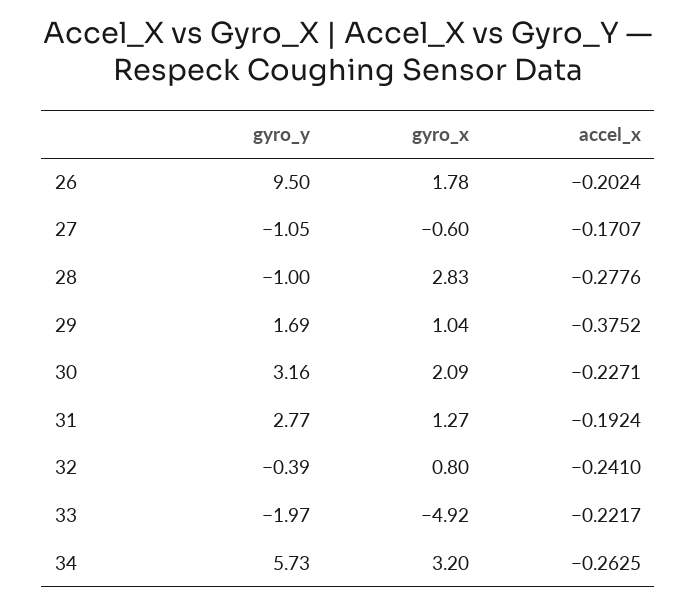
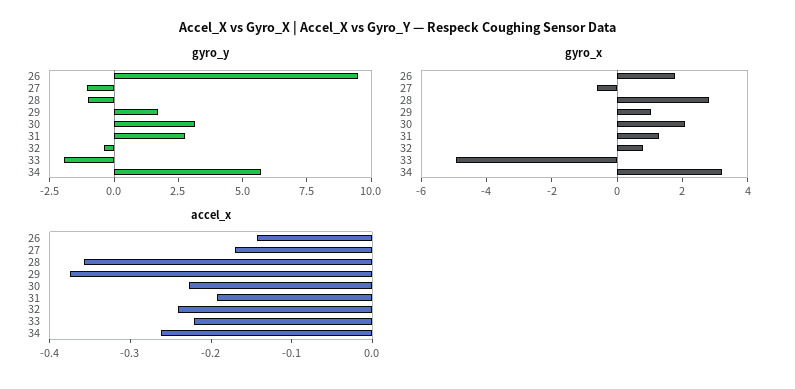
accel_x, 26: -0.2024 -> -0.14
accel_x, 28: -0.2776 -> -0.36

